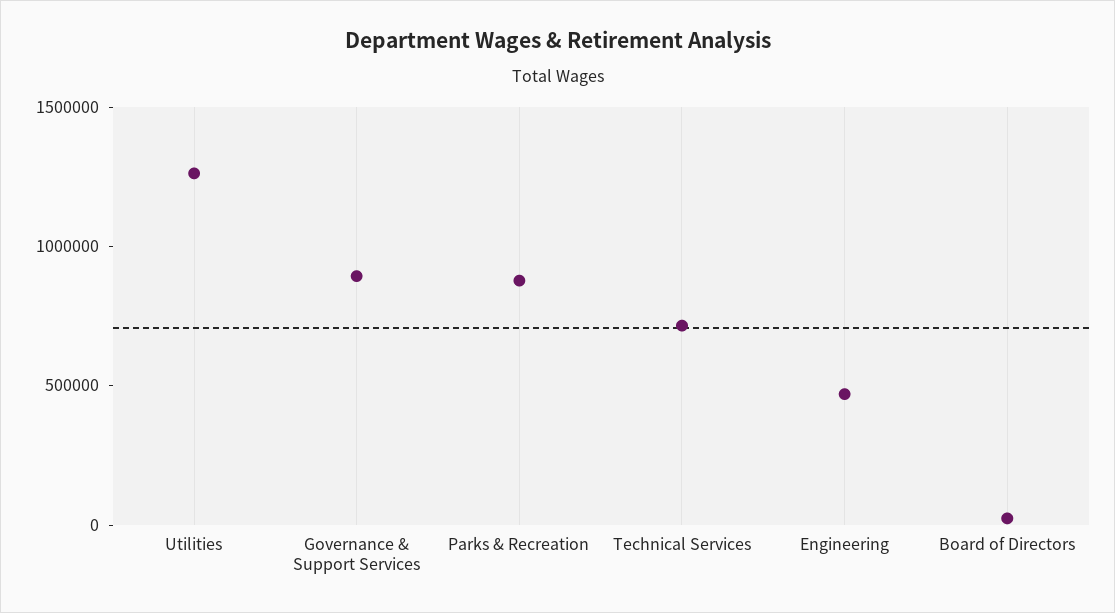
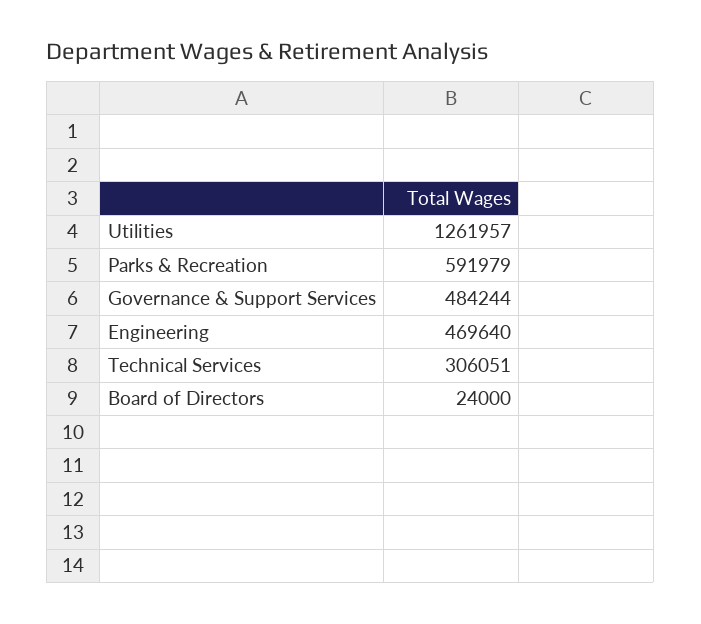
Governance & Support Services: 900000 -> 484244
Parks & Recreation: 900000 -> 591979
Technical Services: 700000 -> 306051

